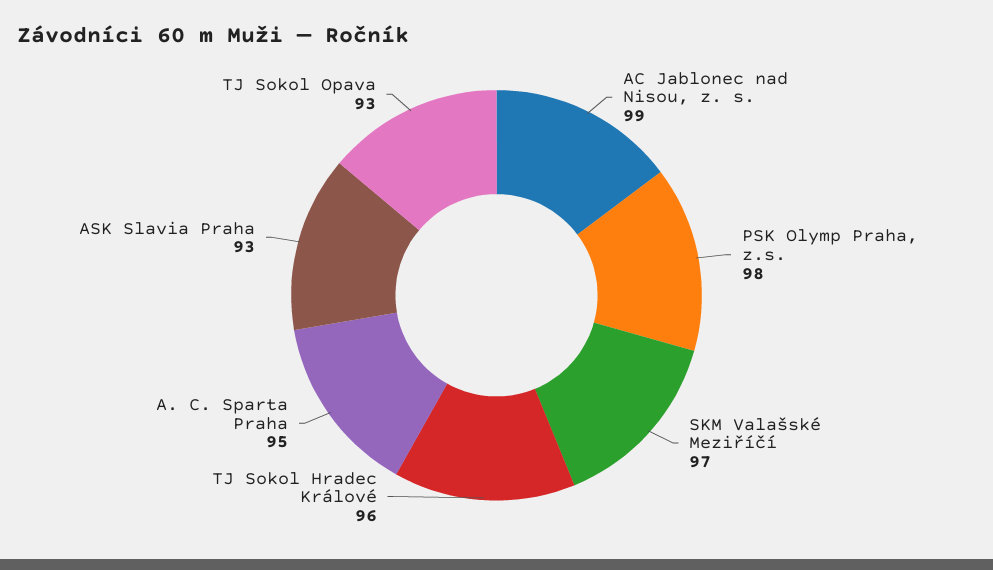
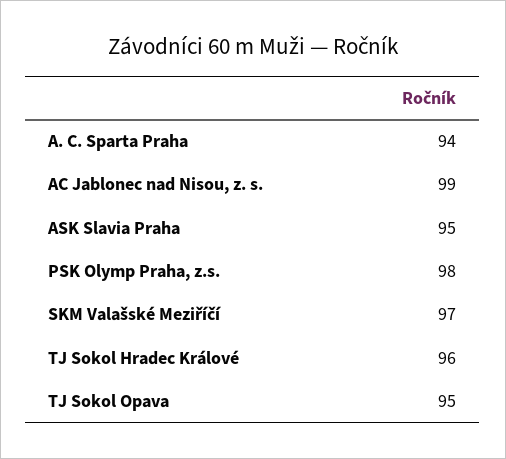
A. C. Sparta Praha: 95 -> 94
ASK Slavia Praha: 93 -> 95
TJ Sokol Opava: 93 -> 95

